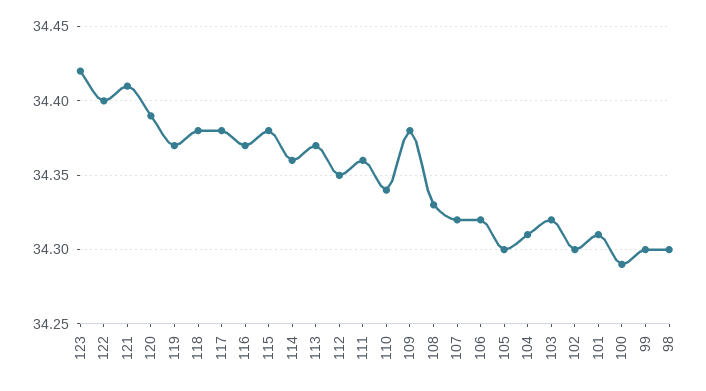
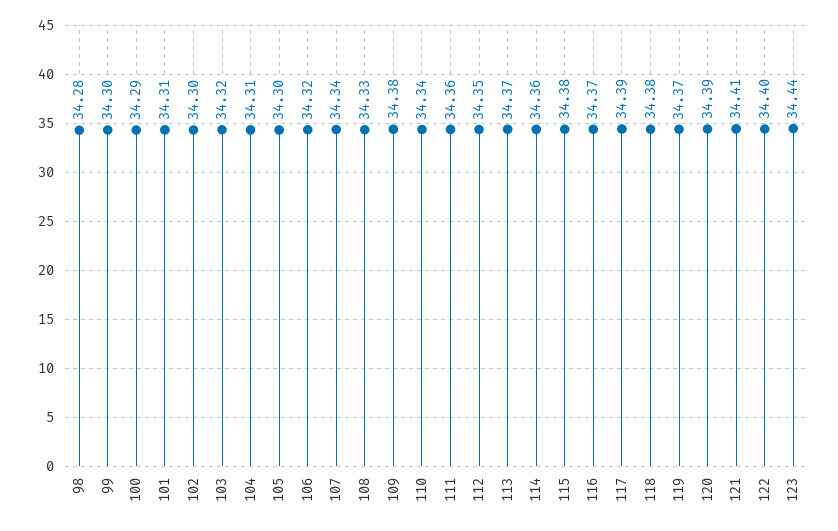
123: 34.42 -> 34.44
117: 34.38 -> 34.39
107: 34.32 -> 34.34
98: 34.3 -> 34.28

